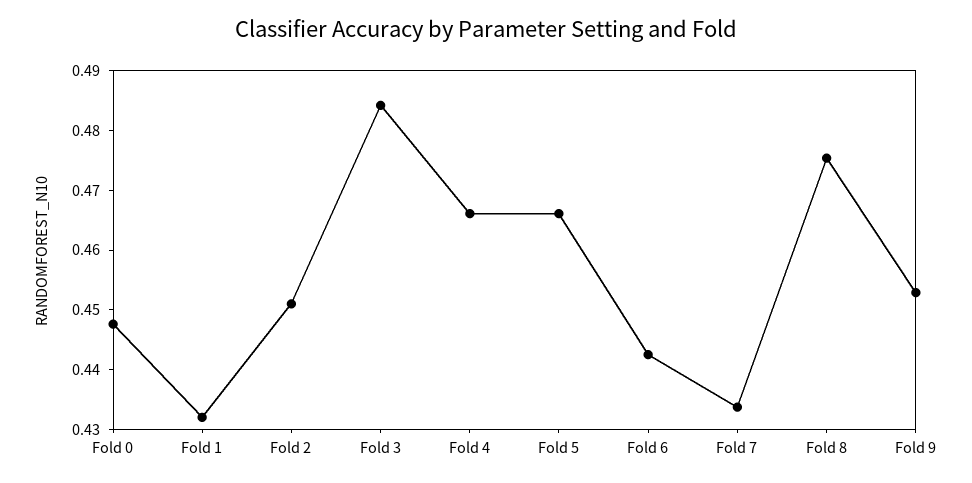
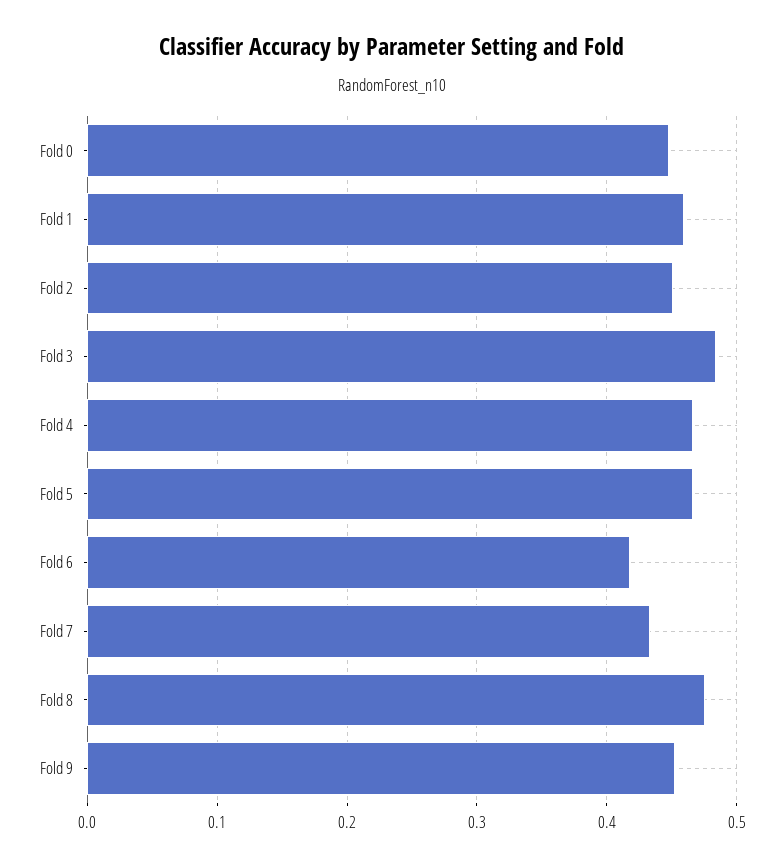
Fold 1: 0.432 -> 0.46
Fold 6: 0.442 -> 0.42

